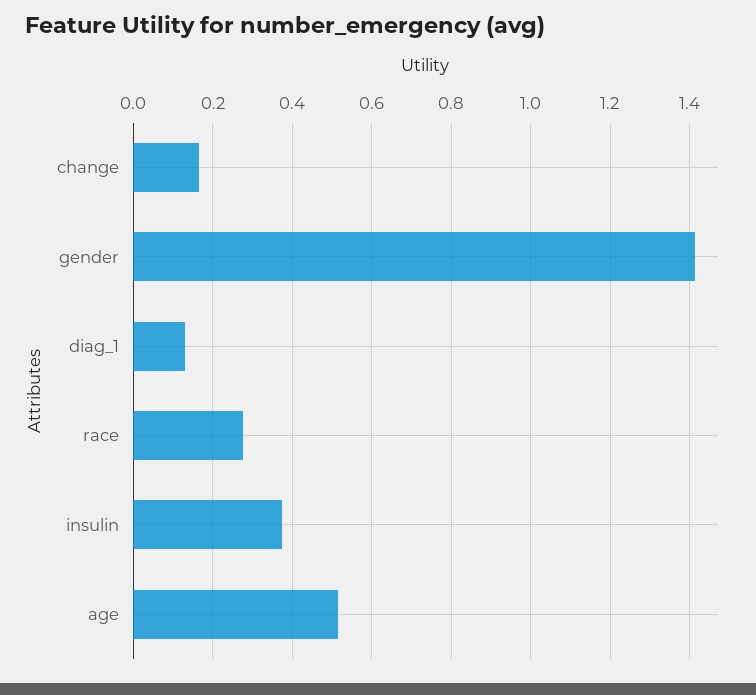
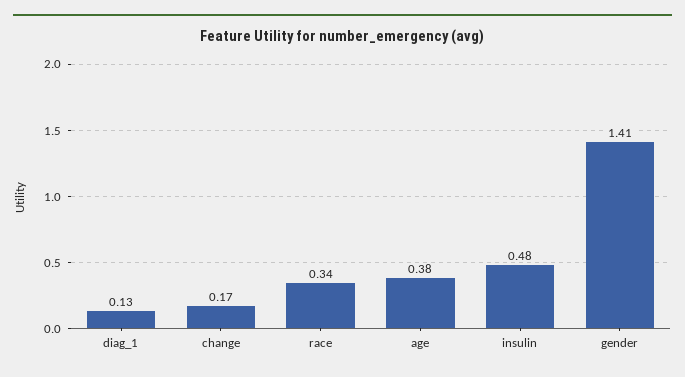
race: 0.28 -> 0.34
insulin: 0.38 -> 0.48
age: 0.52 -> 0.38

